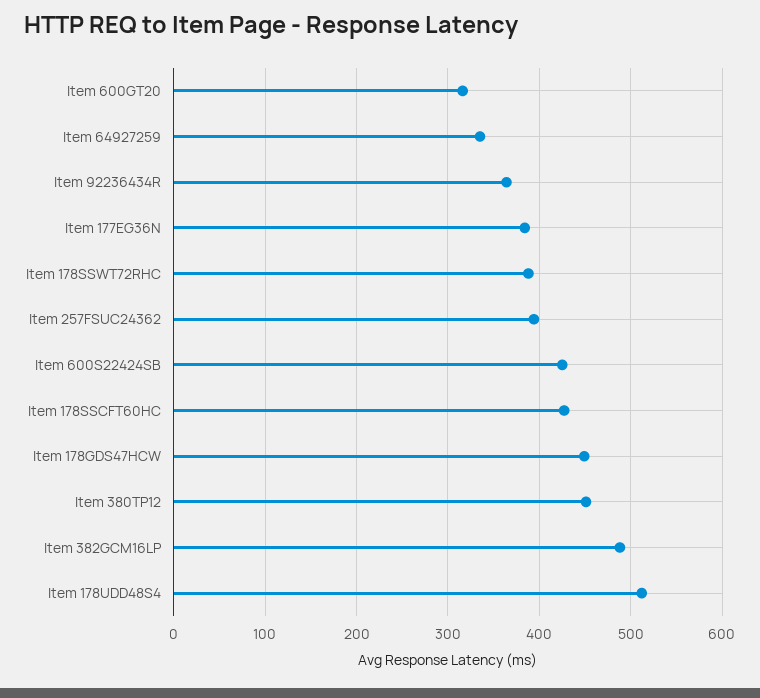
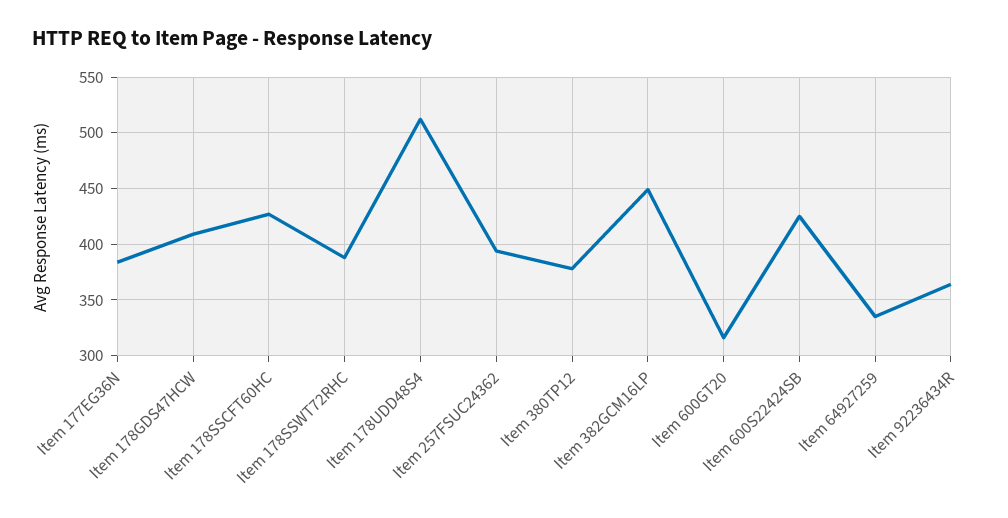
Item 178GDS47HCW: 450 -> 410
Item 380TP12: 450 -> 380
Item 382GCM16LP: 490 -> 450

